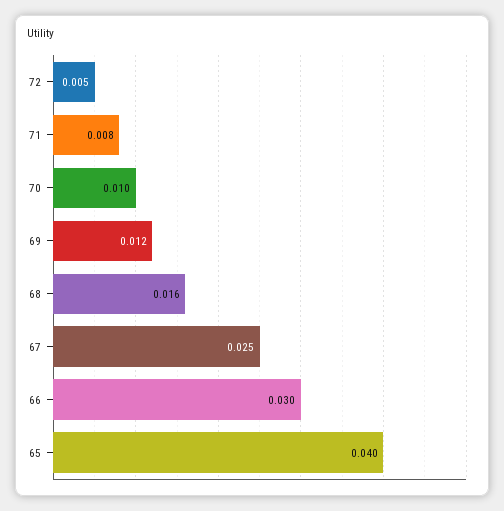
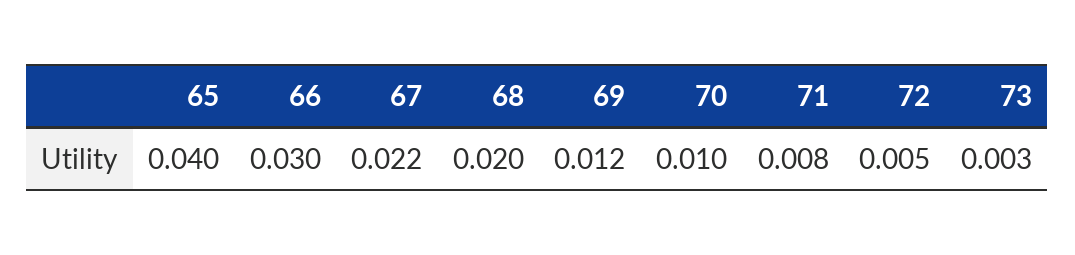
68: 0.016 -> 0.02
67: 0.025 -> 0.022
73: none -> 0.003

